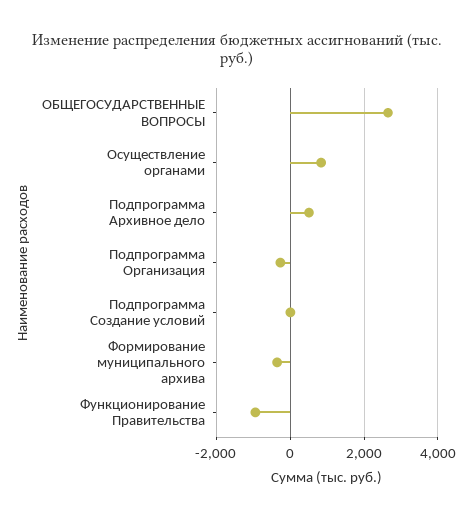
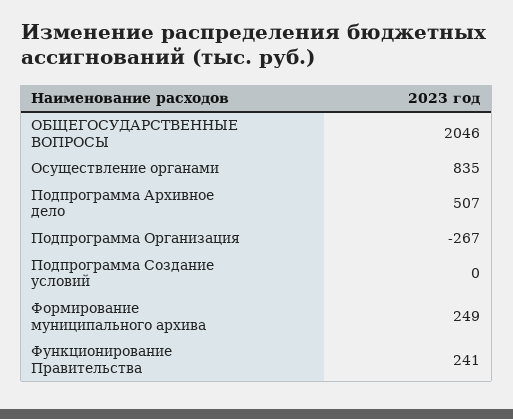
ОБЩЕГОСУДАРСТВЕННЫЕ ВОПРОСЫ: 2600 -> 2046
Формирование муниципального архива: -400 -> 249
Функционирование Правительства: -1000 -> 241

